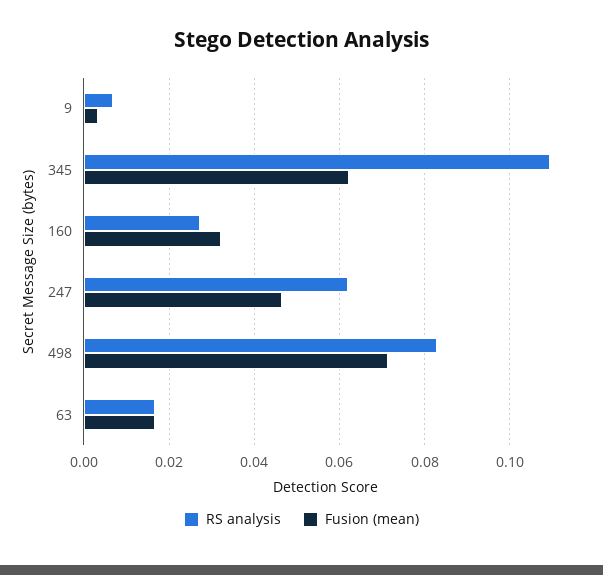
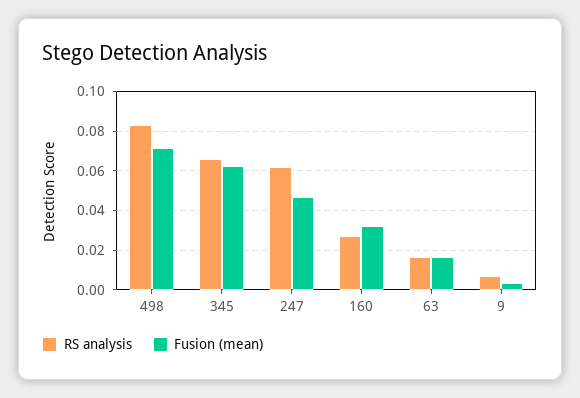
RS analysis, 345: 0.11 -> 0.065

